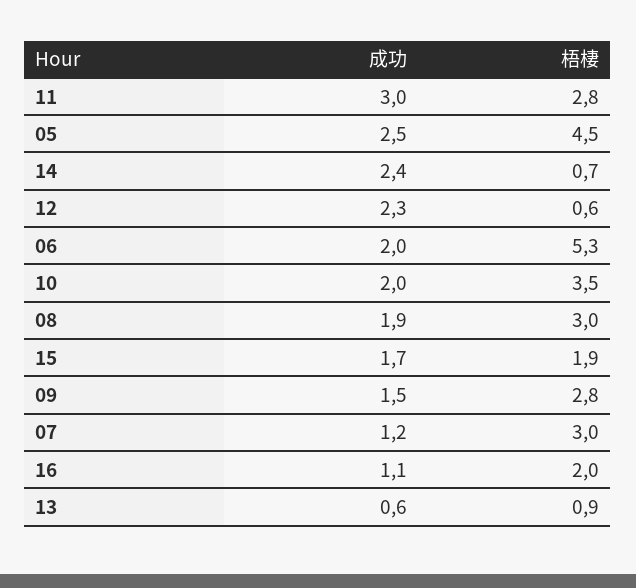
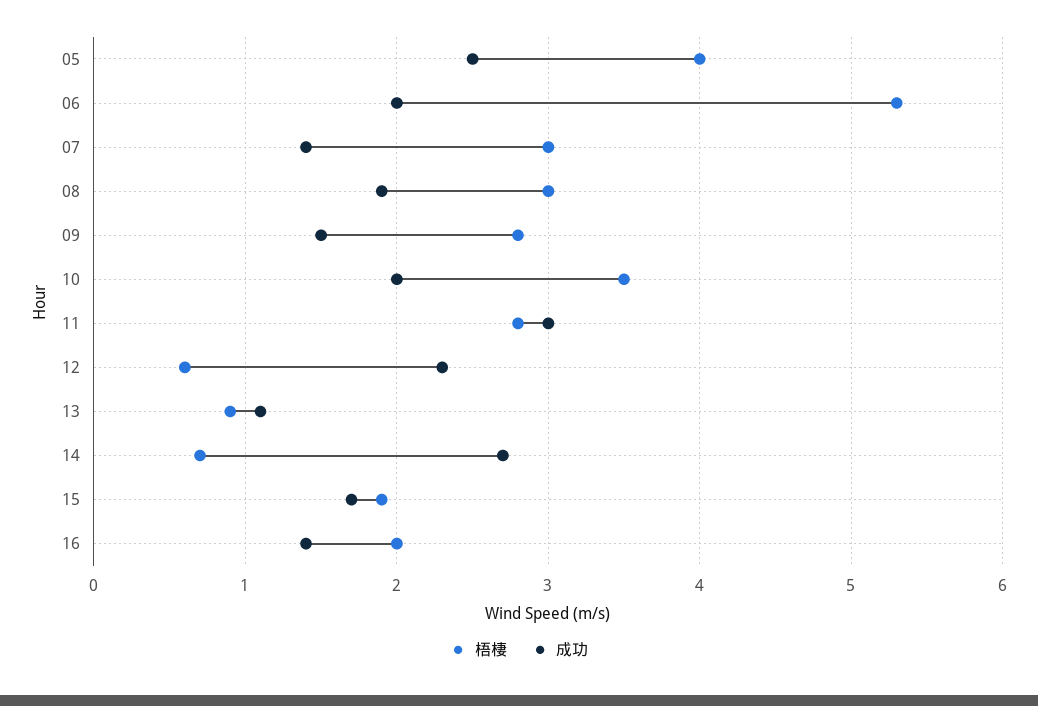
梧棲, 05: 4.5 -> 4
成功, 14: 2.4 -> 2.7
成功, 07: 1.2 -> 1.4
成功, 16: 1.1 -> 1.4
成功, 13: 0.6 -> 1.1

